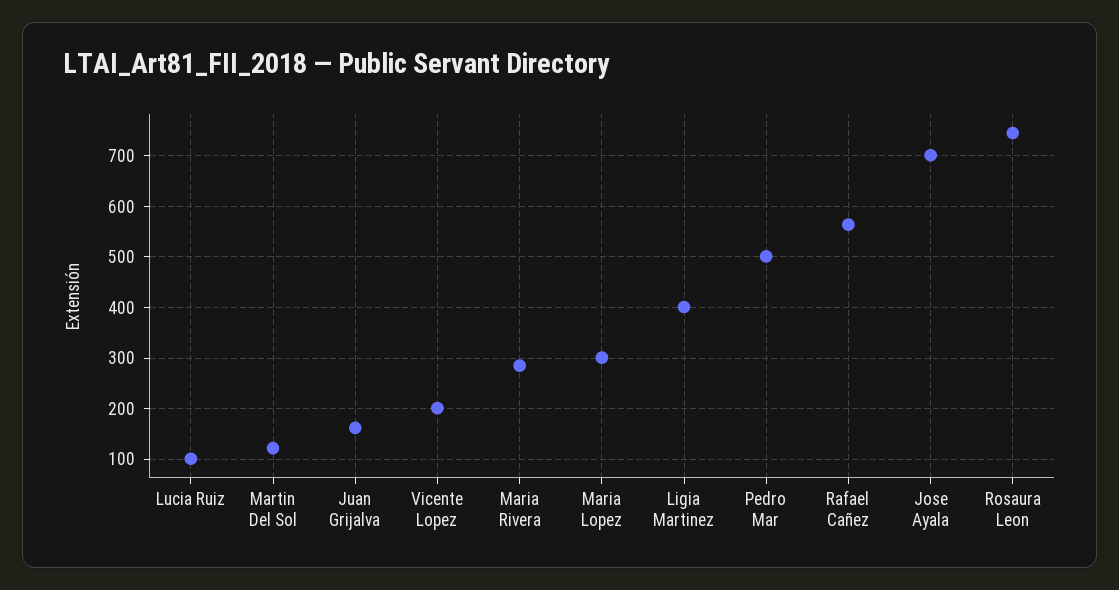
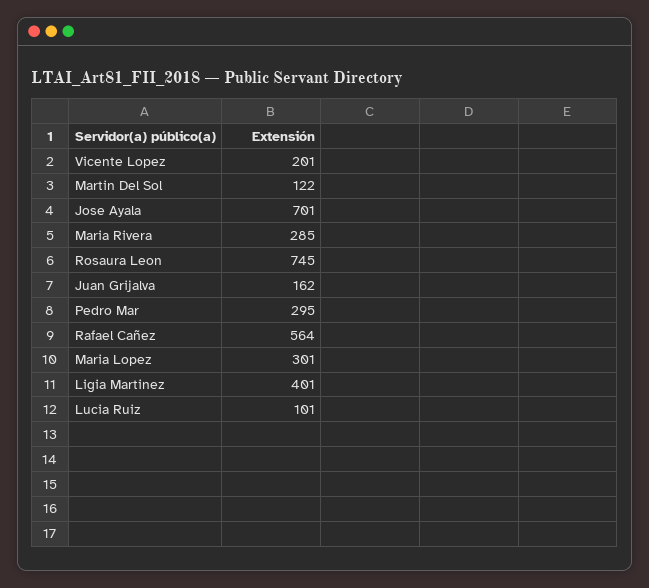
Pedro Mar: 500 -> 295

